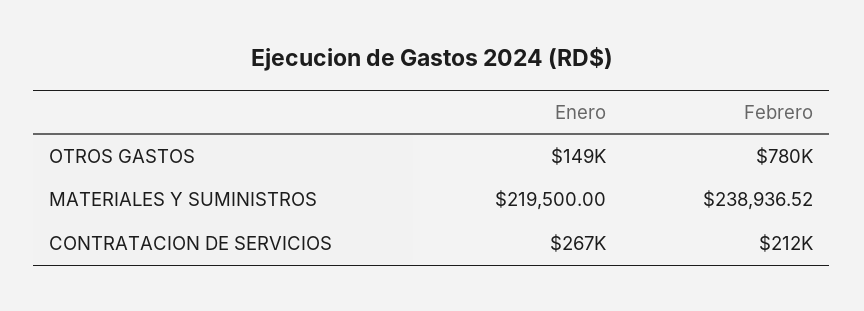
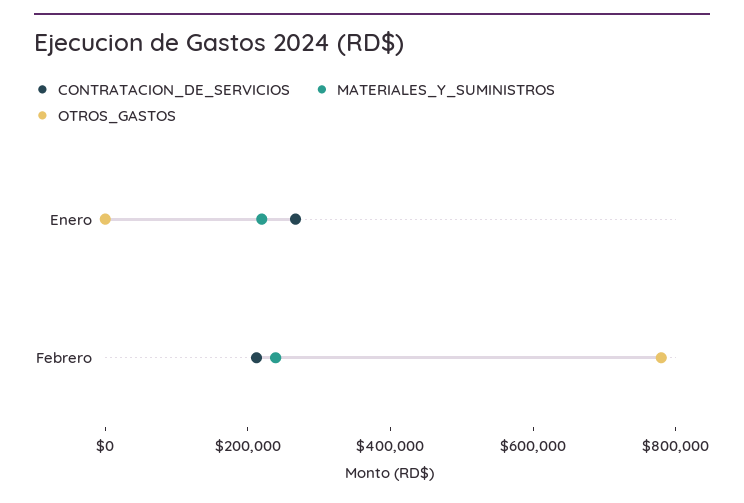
OTROS GASTOS, Enero: 149000 -> 0

